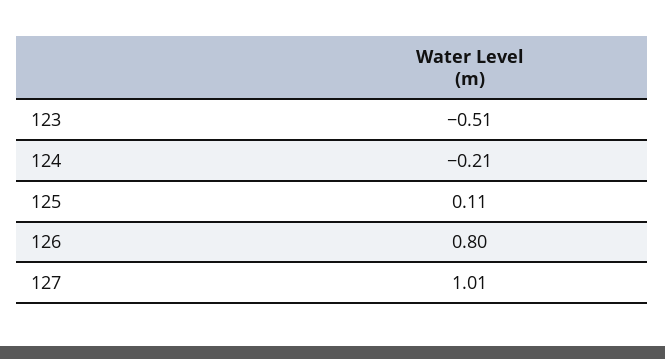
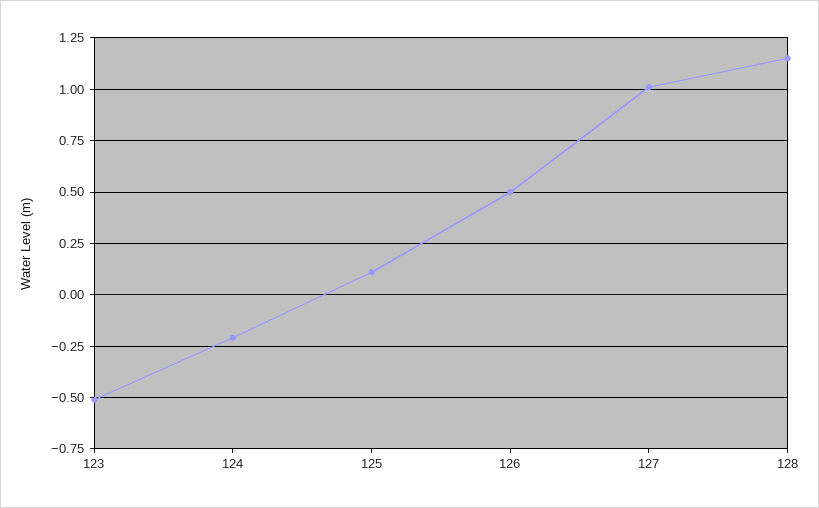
126: 0.8 -> 0.5
128: none -> 1.15

